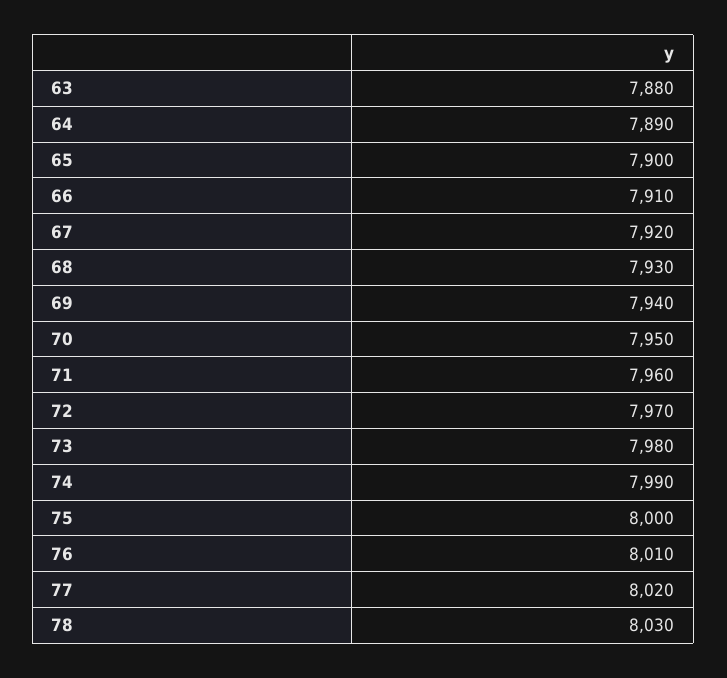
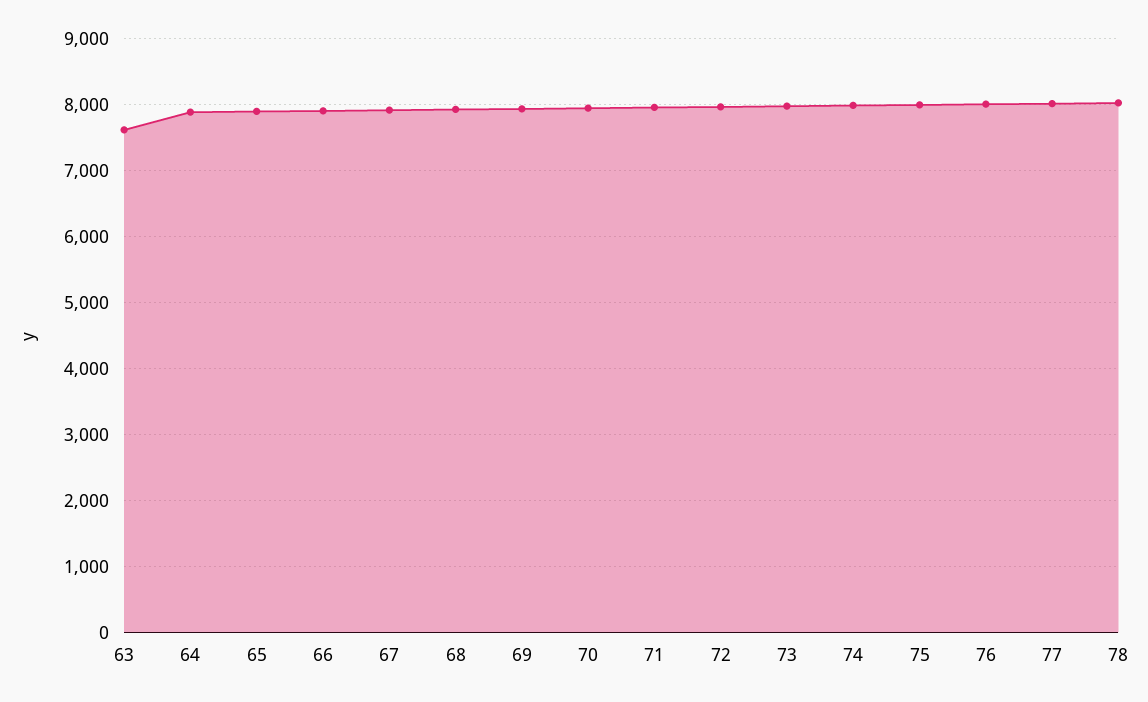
63: 7880 -> 7600

